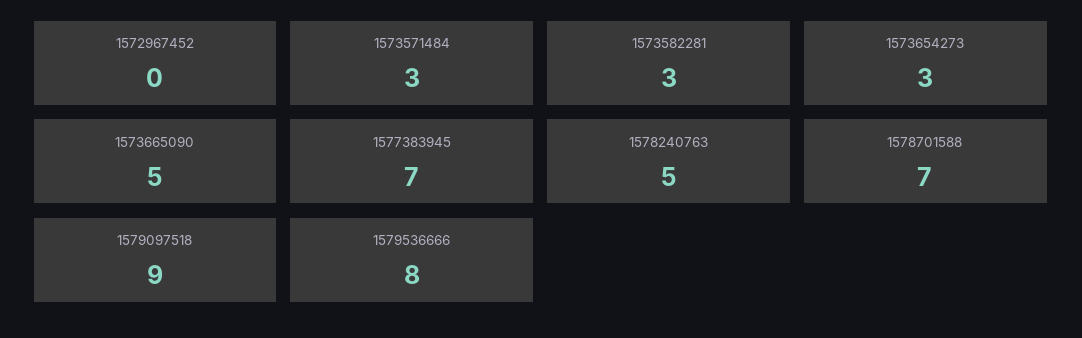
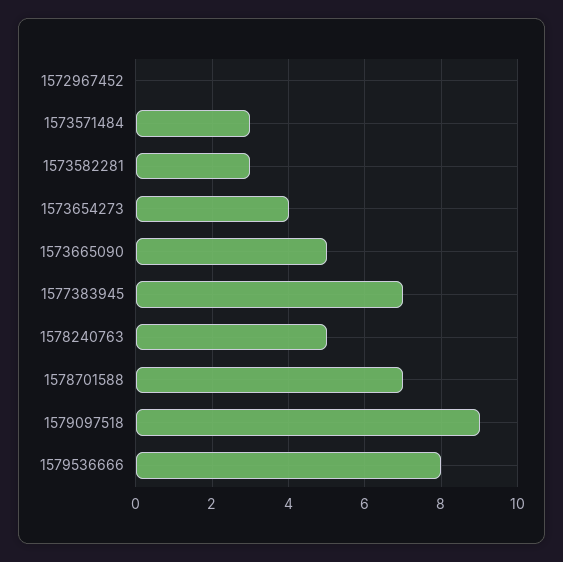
1573654273: 3 -> 4

